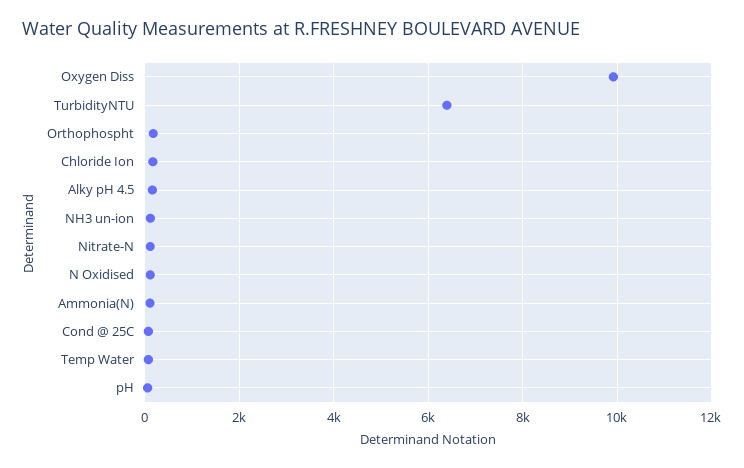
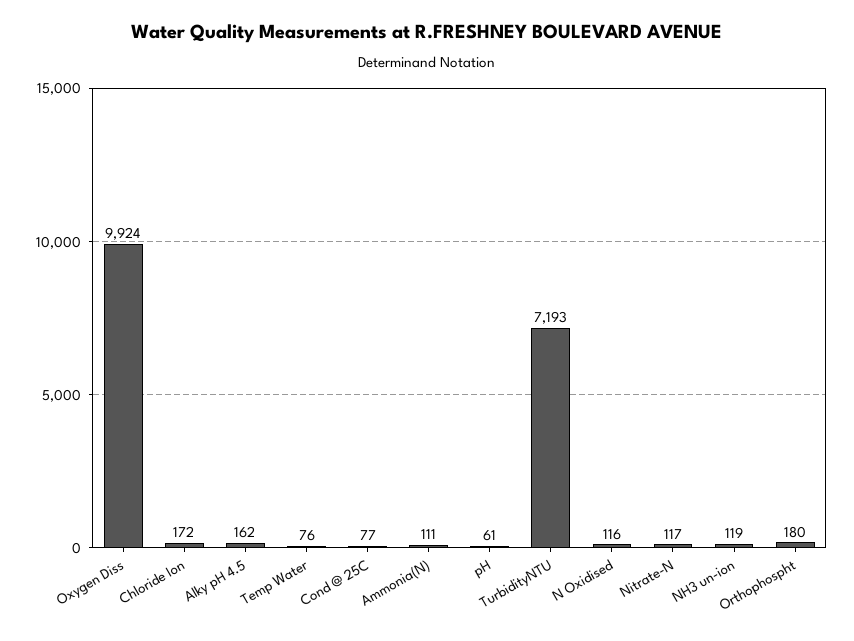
TurbidityNTU: 6400 -> 7193

